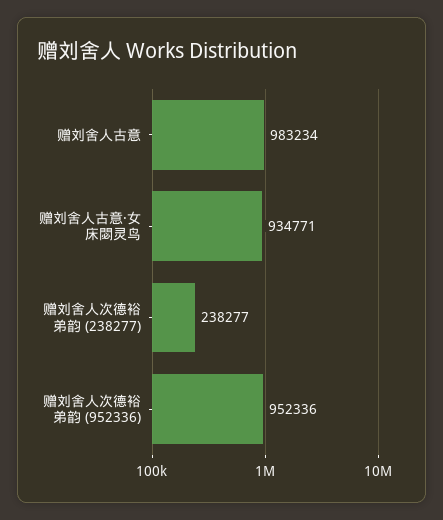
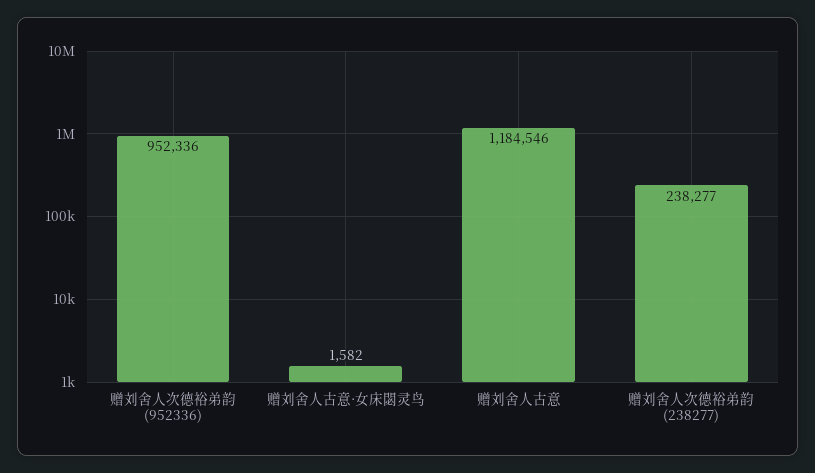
赠刘舍人古意: 983234 -> 1184546
赠刘舍人古意·女床閟灵鸟: 934771 -> 1582

